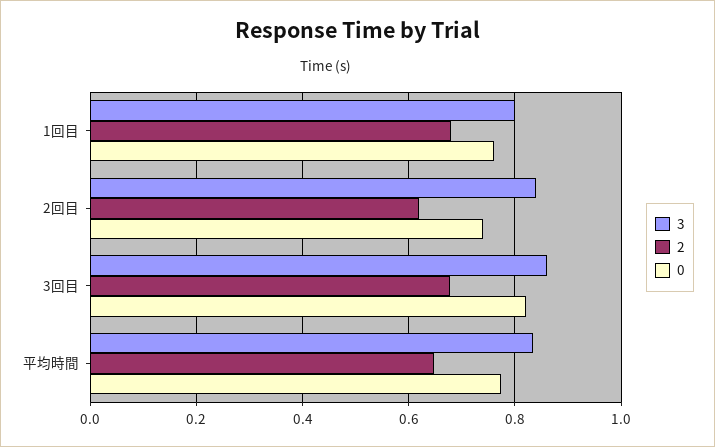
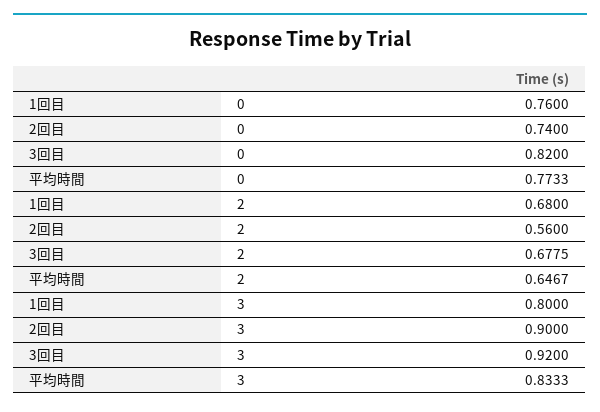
3, 2回目: 0.84 -> 0.9
2, 2回目: 0.62 -> 0.56
3, 3回目: 0.86 -> 0.92

